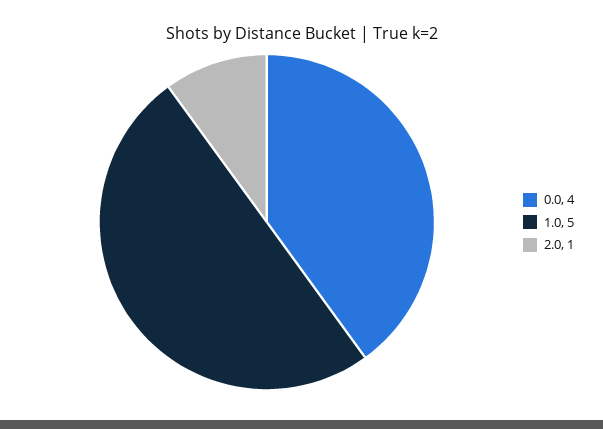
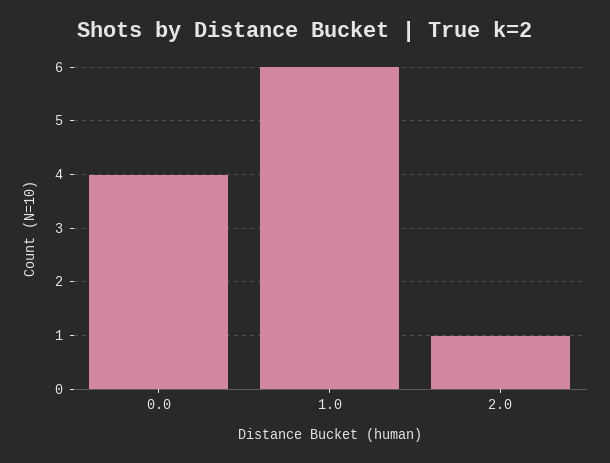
1.0: 5 -> 6

